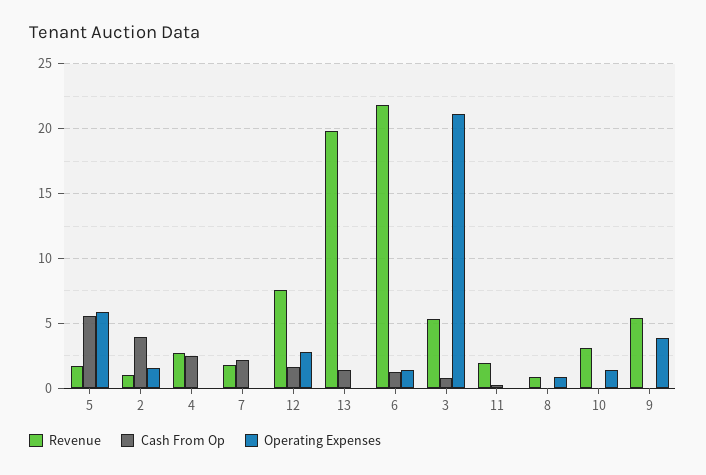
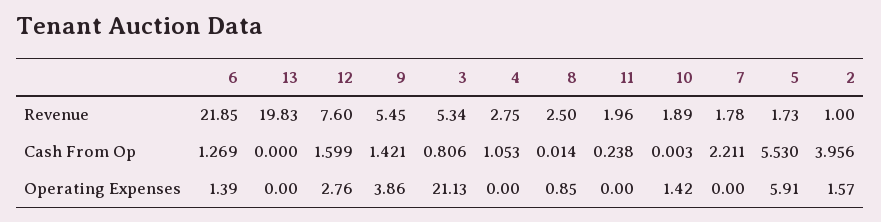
Cash From Op, 4: 2.5 -> 1.053
Cash From Op, 13: 1.5 -> 0
Revenue, 8: 1 -> 2.5
Revenue, 10: 3 -> 1.89
Cash From Op, 9: 0 -> 1.421

